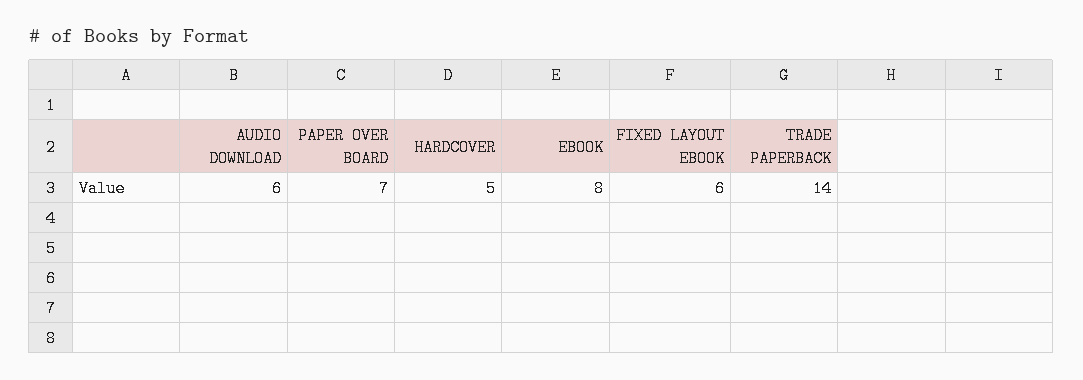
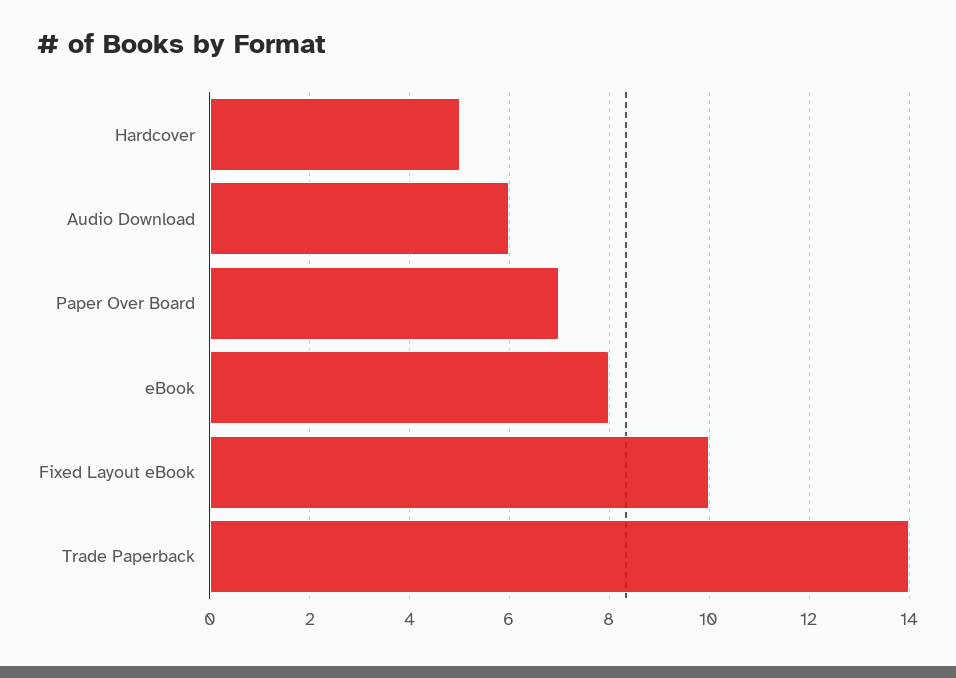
FIXED LAYOUT EBOOK: 6 -> 10

